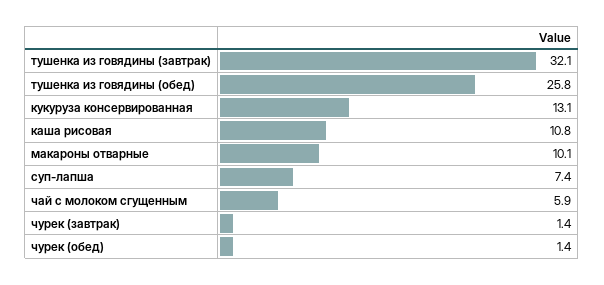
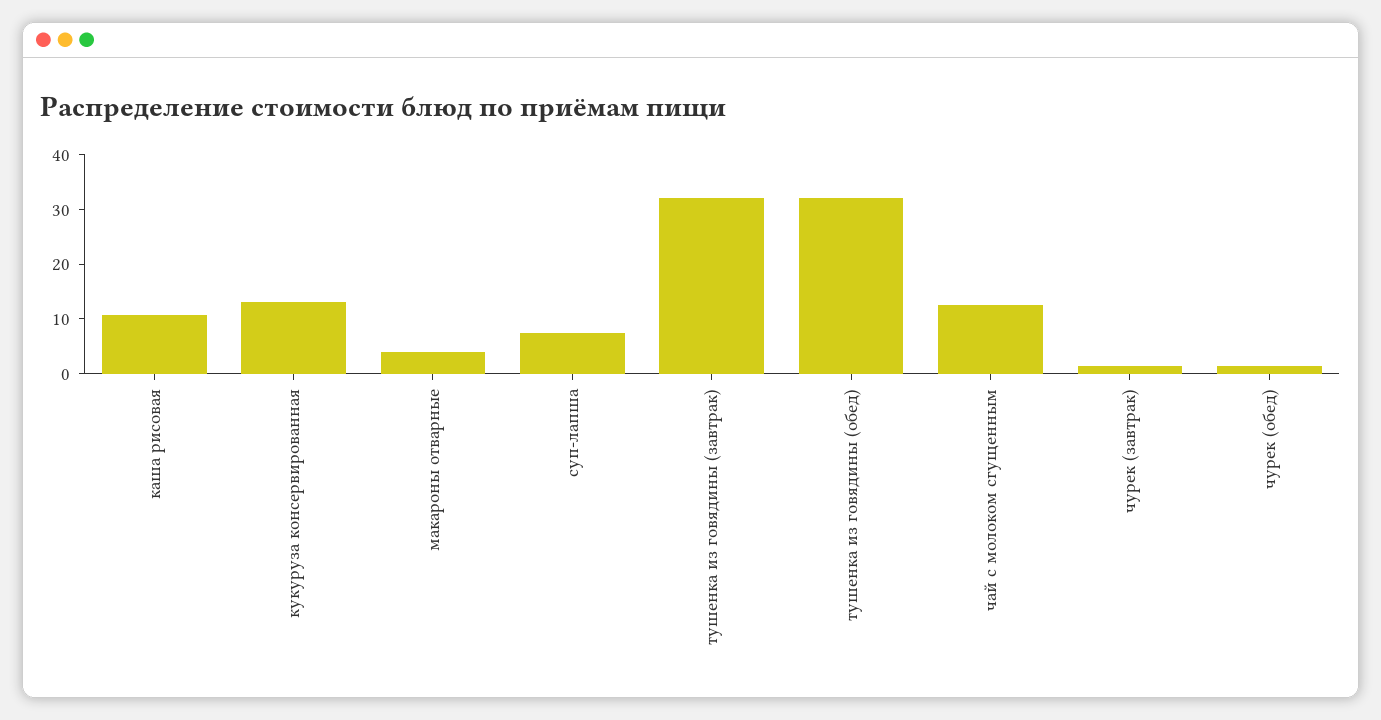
тушенка из говядины (обед): 25.8 -> 32
макароны отварные: 10.1 -> 4
чай с молоком сгущенным: 5.9 -> 12

